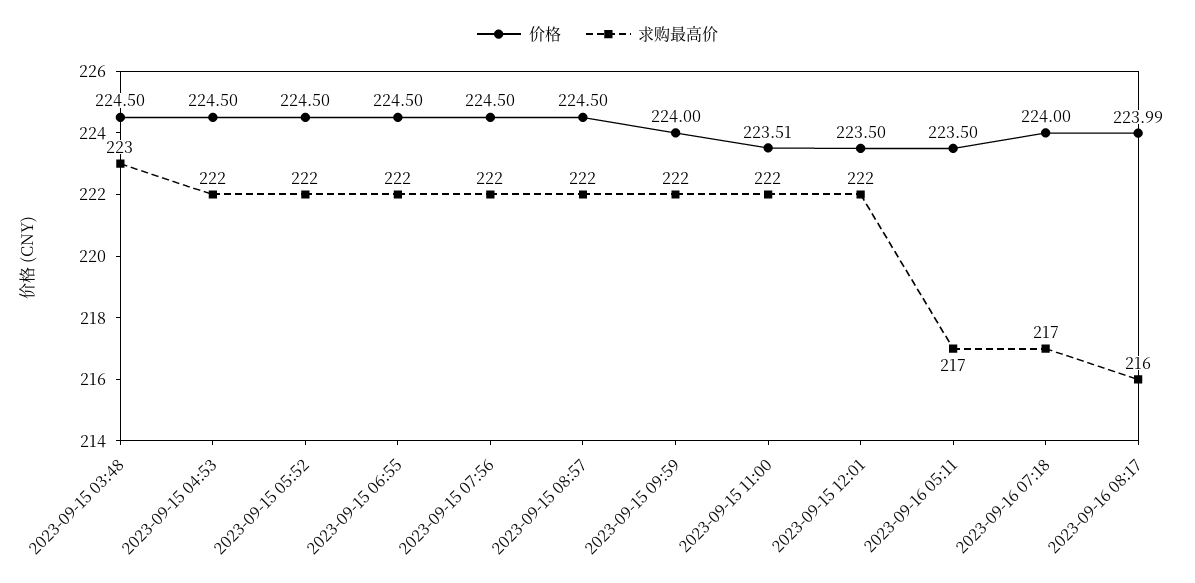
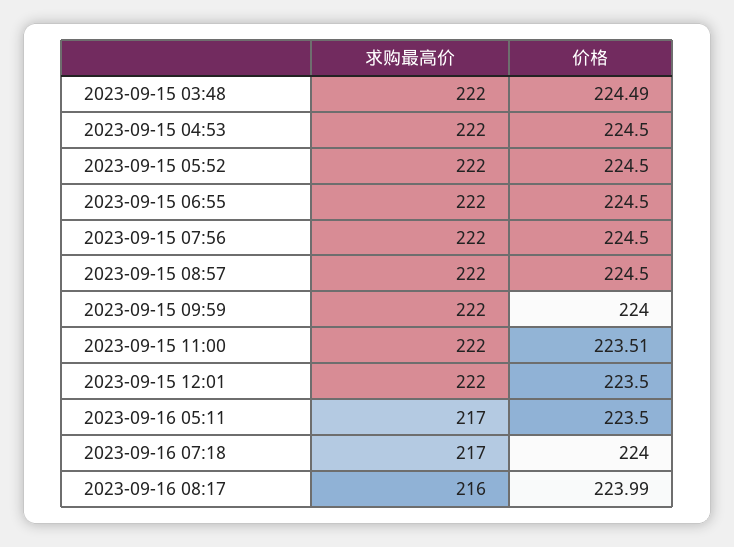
价格, 2023-09-15 03:48: 224.5 -> 224.49
求购最高价, 2023-09-15 03:48: 223 -> 222

